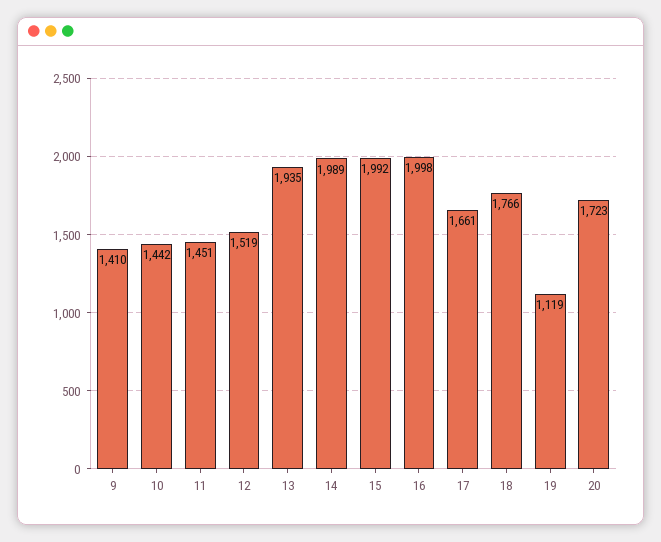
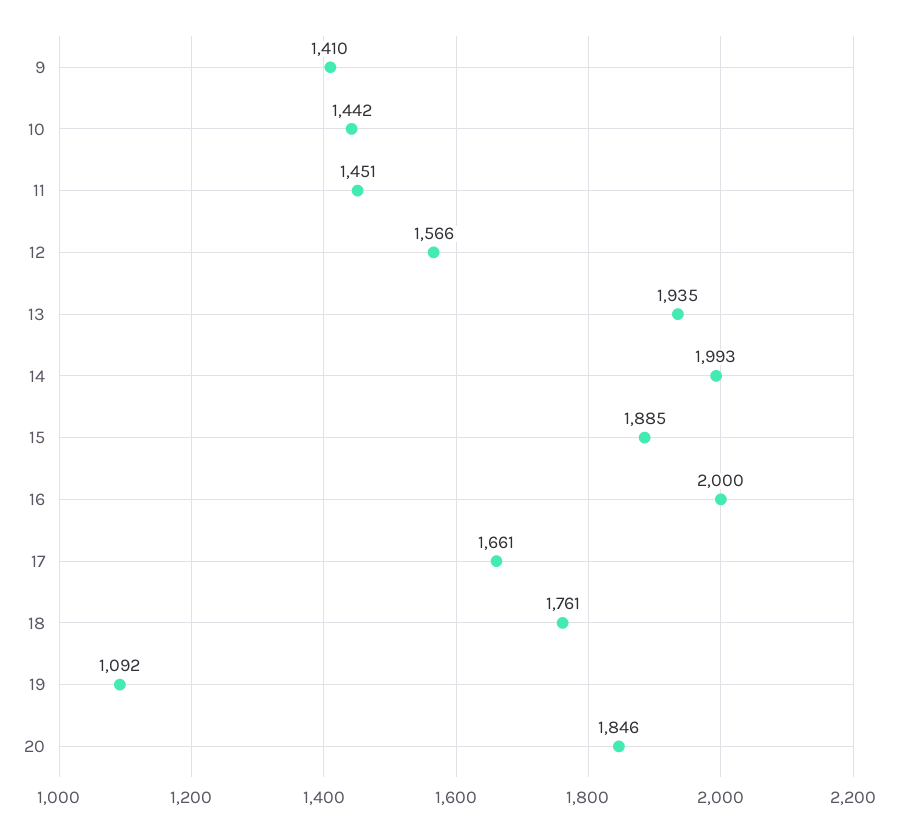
12: 1519 -> 1566
14: 1989 -> 1993
15: 1992 -> 1885
16: 1998 -> 2000
18: 1766 -> 1761
19: 1119 -> 1092
20: 1723 -> 1846

